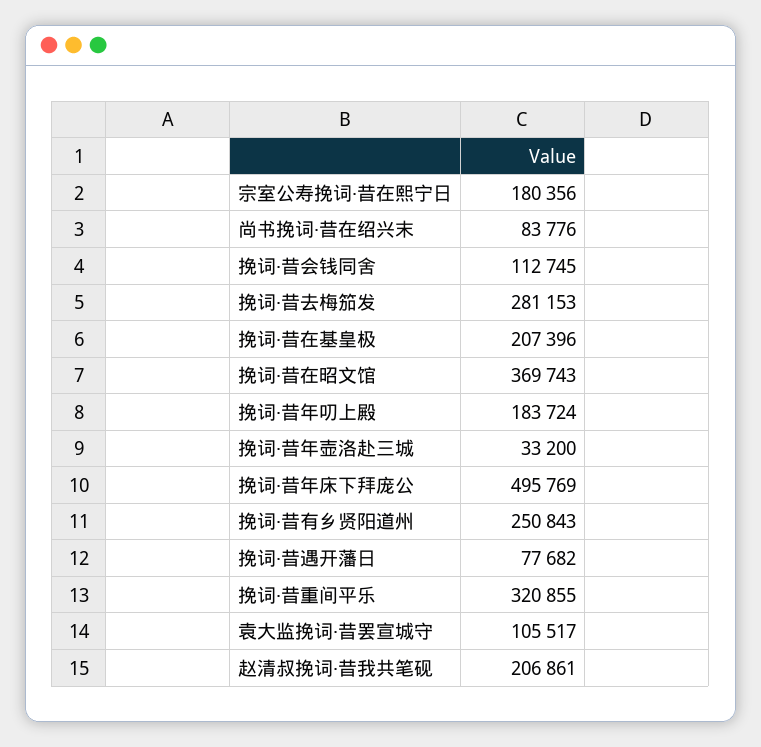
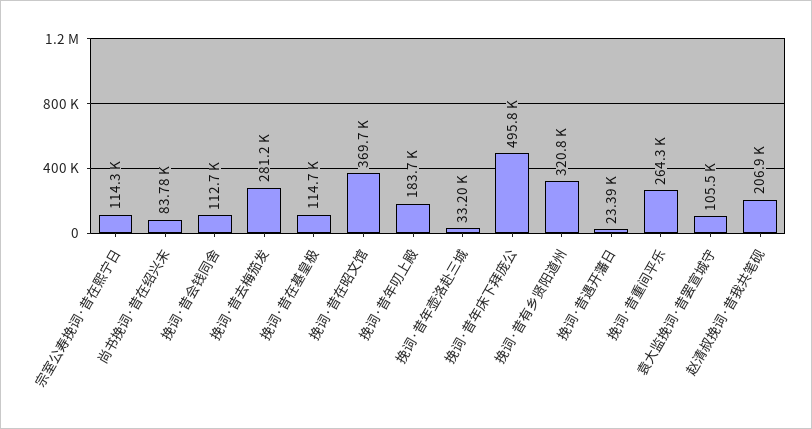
宗室公寿挽词·昔在熙宁日: 180356 -> 114300
挽词·昔在基皇极: 207396 -> 114700
挽词·昔有乡贤阳道州: 250843 -> 320800
挽词·昔遇开藩日: 77682 -> 23390
挽词·昔重间平乐: 320855 -> 264300

